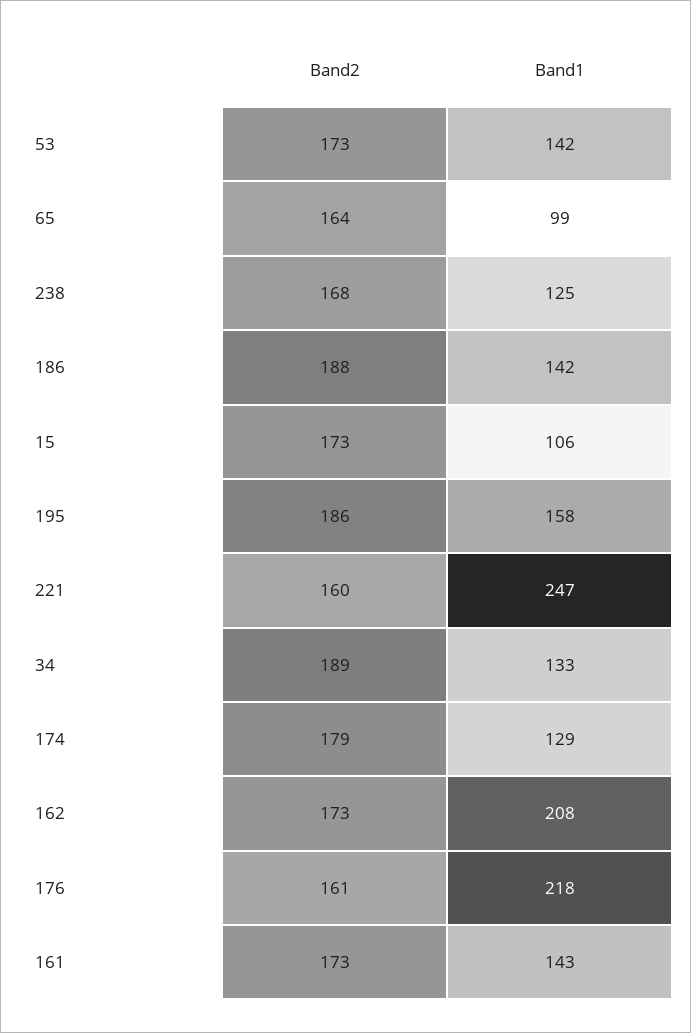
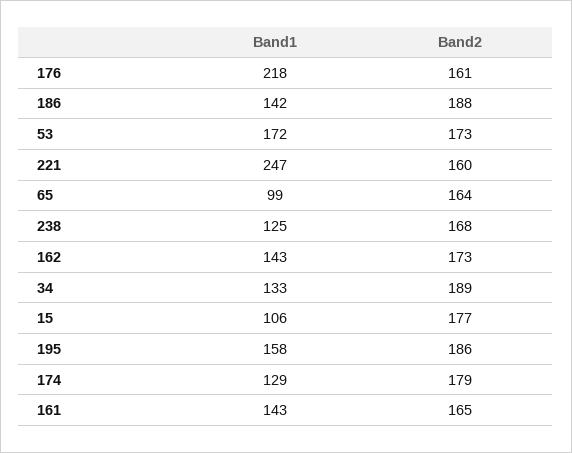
Band1, 53: 142 -> 172
Band2, 15: 173 -> 177
Band1, 162: 208 -> 143
Band2, 161: 173 -> 165

